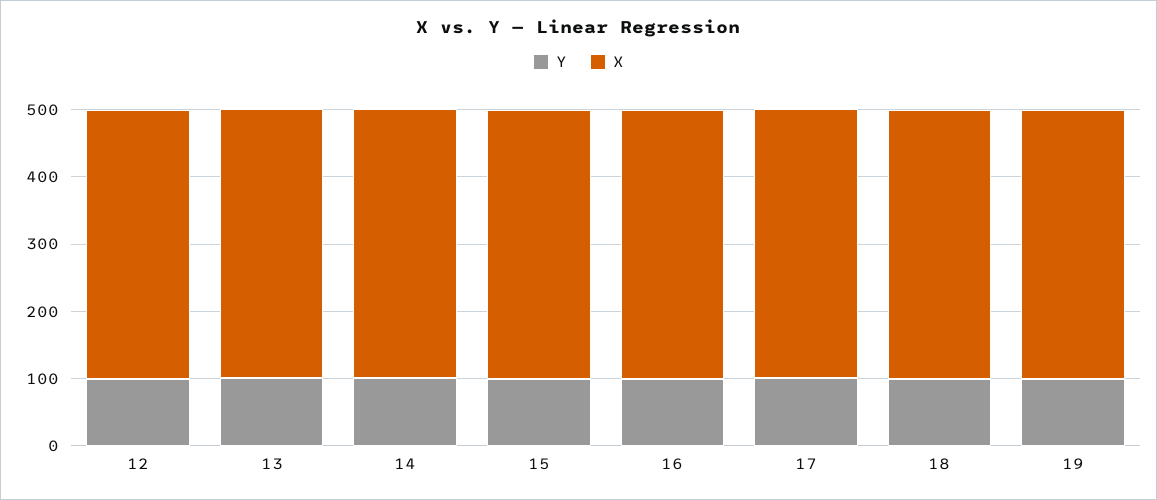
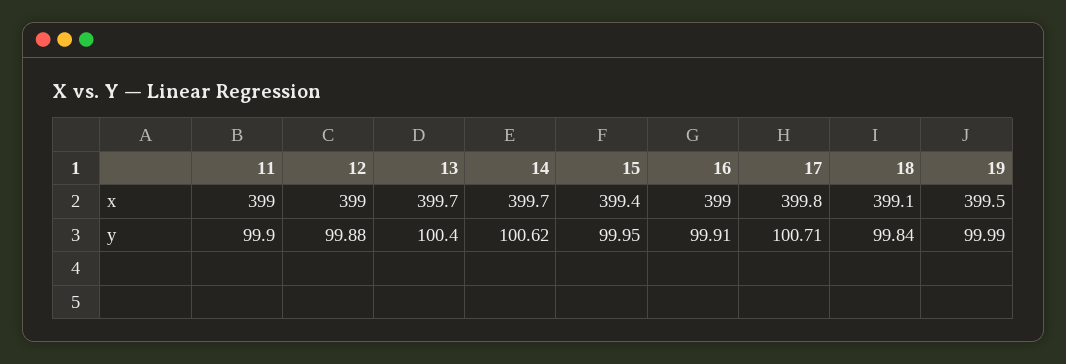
X, 11: none -> 399
Y, 11: none -> 99.9

